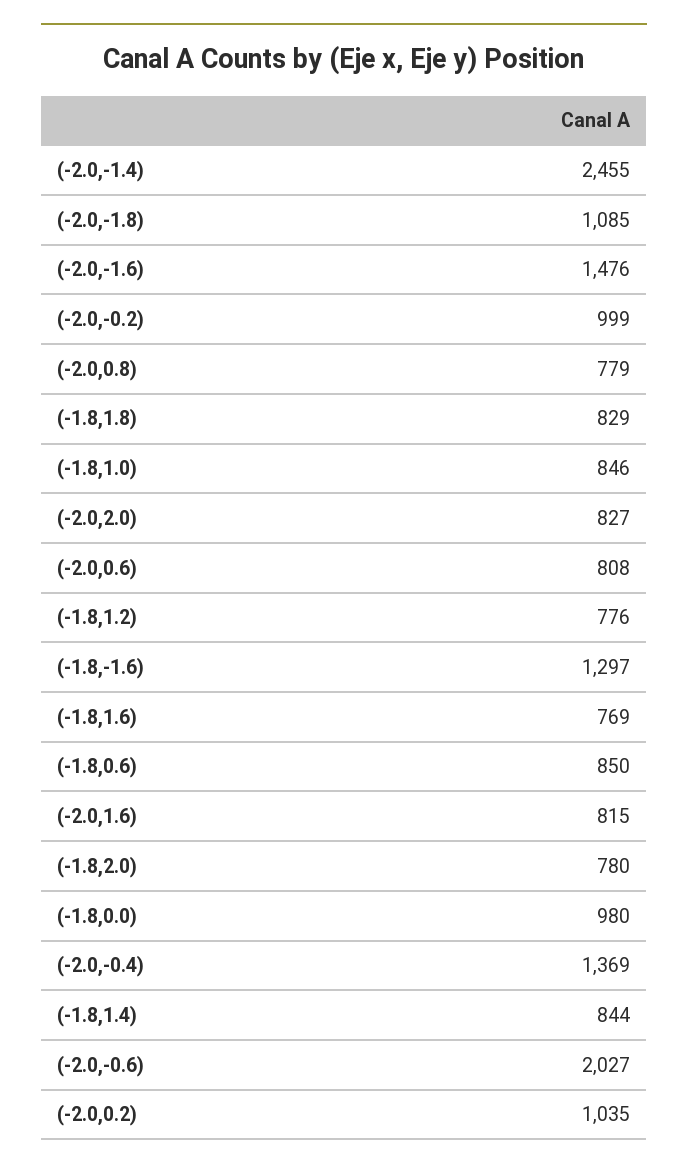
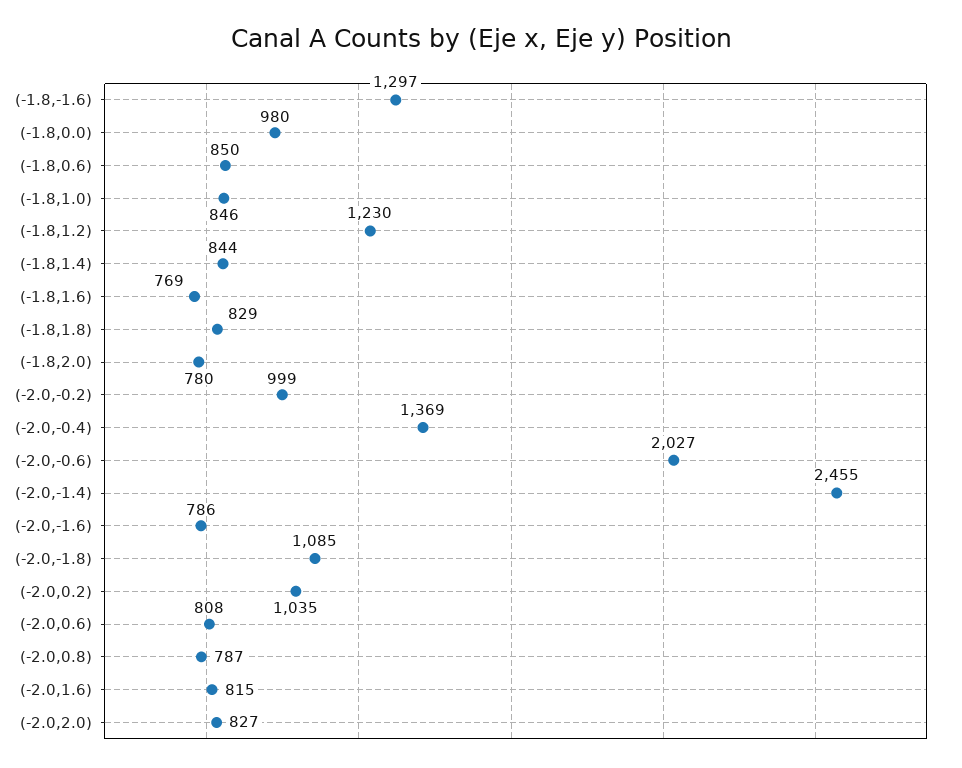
(-2.0,-1.6): 1476 -> 786
(-2.0,0.8): 779 -> 787
(-1.8,1.2): 776 -> 1230

